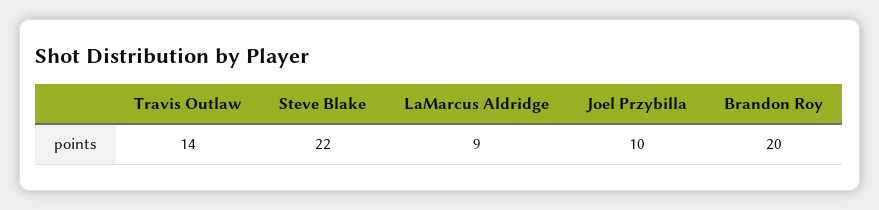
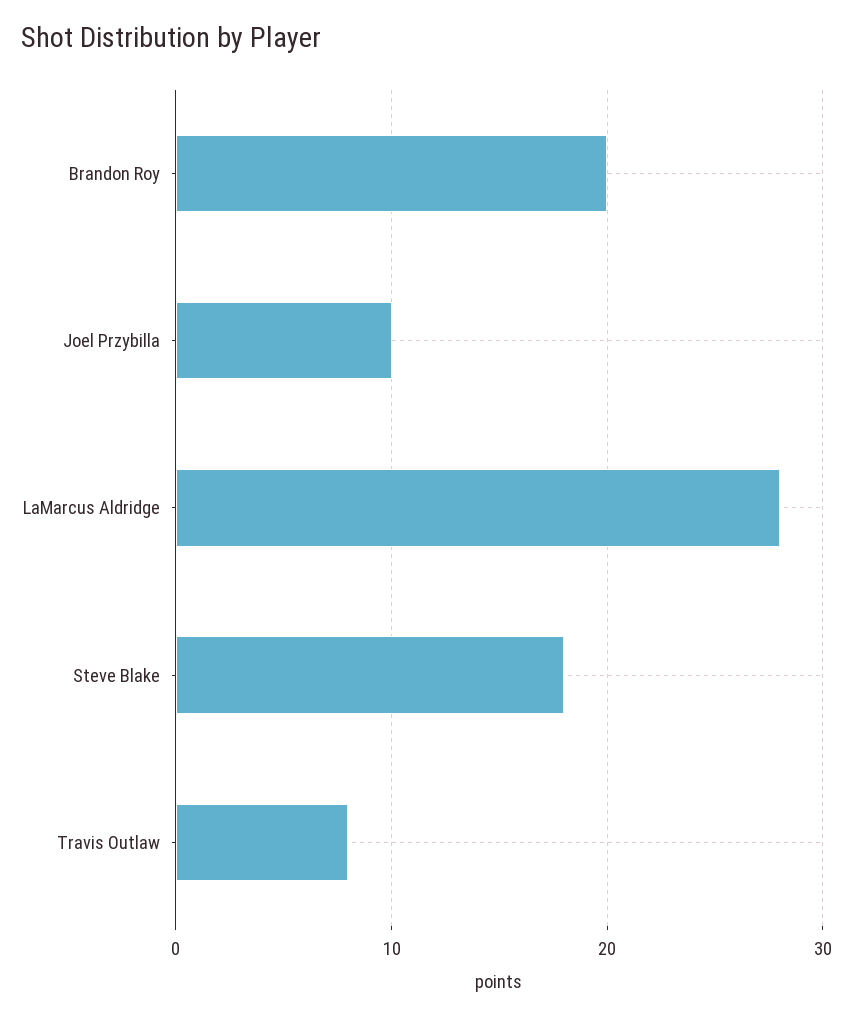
Travis Outlaw: 14 -> 8
Steve Blake: 22 -> 18
LaMarcus Aldridge: 9 -> 28

